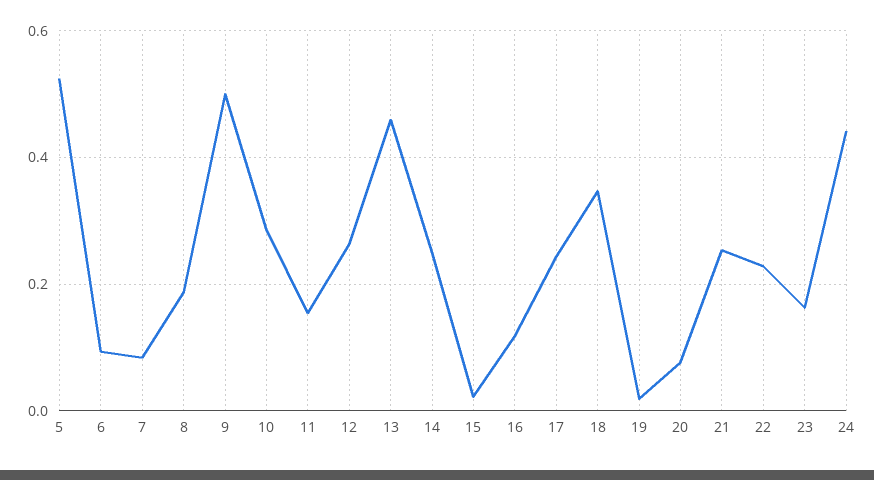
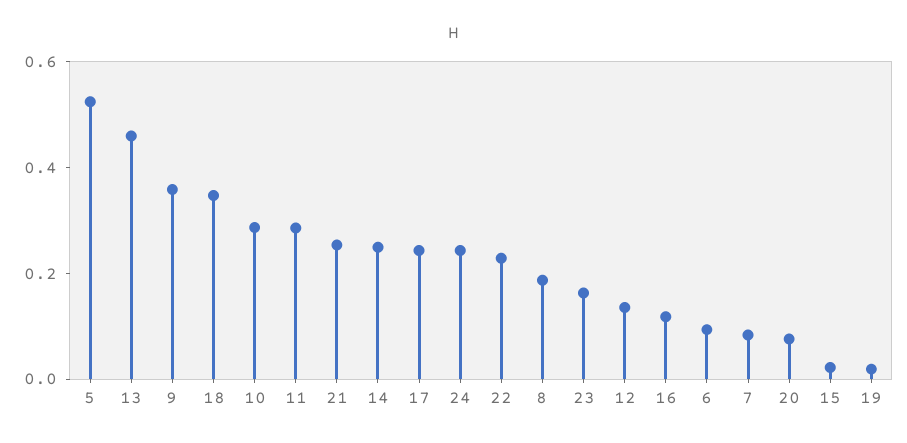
9: 0.5 -> 0.35
11: 0.16 -> 0.3
12: 0.26 -> 0.15
24: 0.44 -> 0.25

